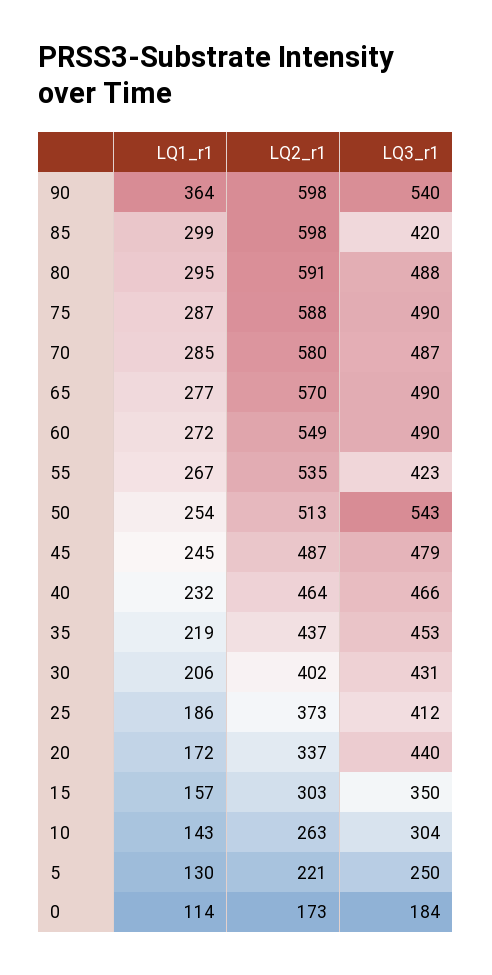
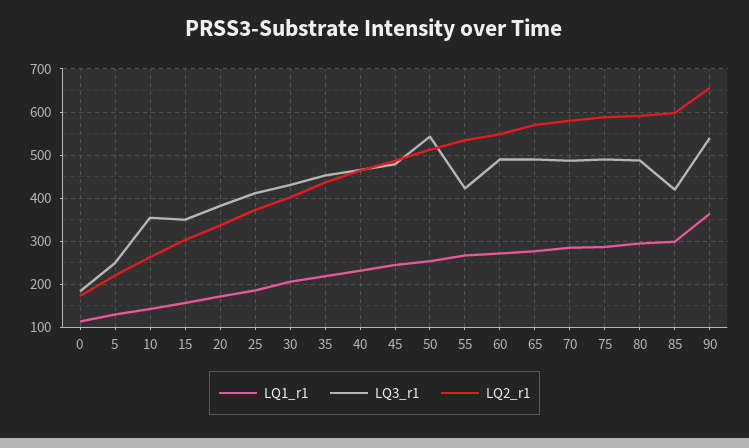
LQ2_r1, 90: 598 -> 660
LQ3_r1, 20: 440 -> 380
LQ3_r1, 10: 304 -> 360

